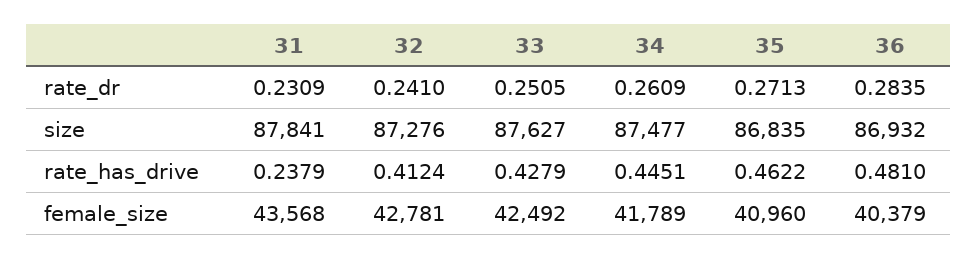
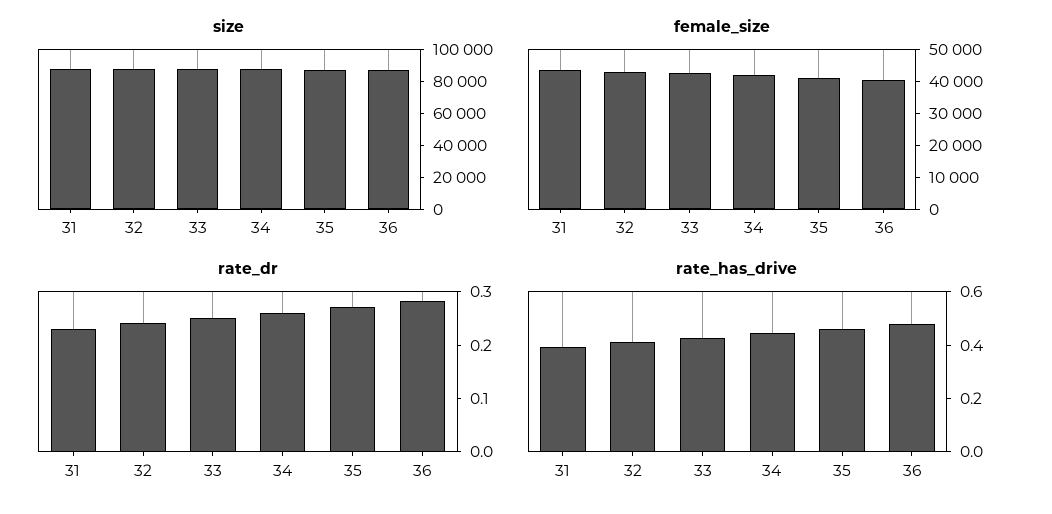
rate_has_drive, 31: 0.2379 -> 0.4

